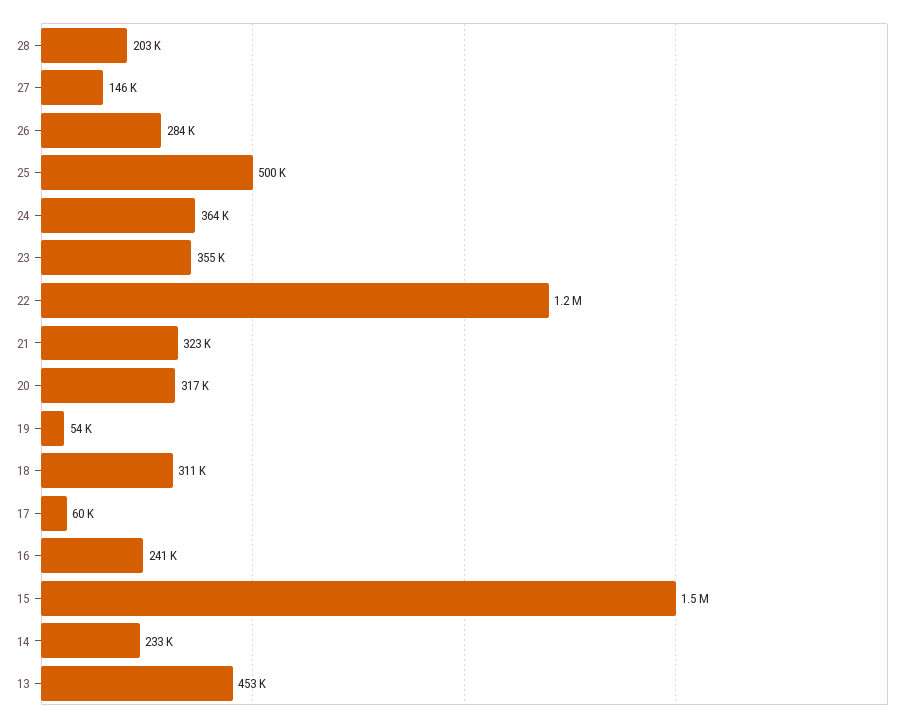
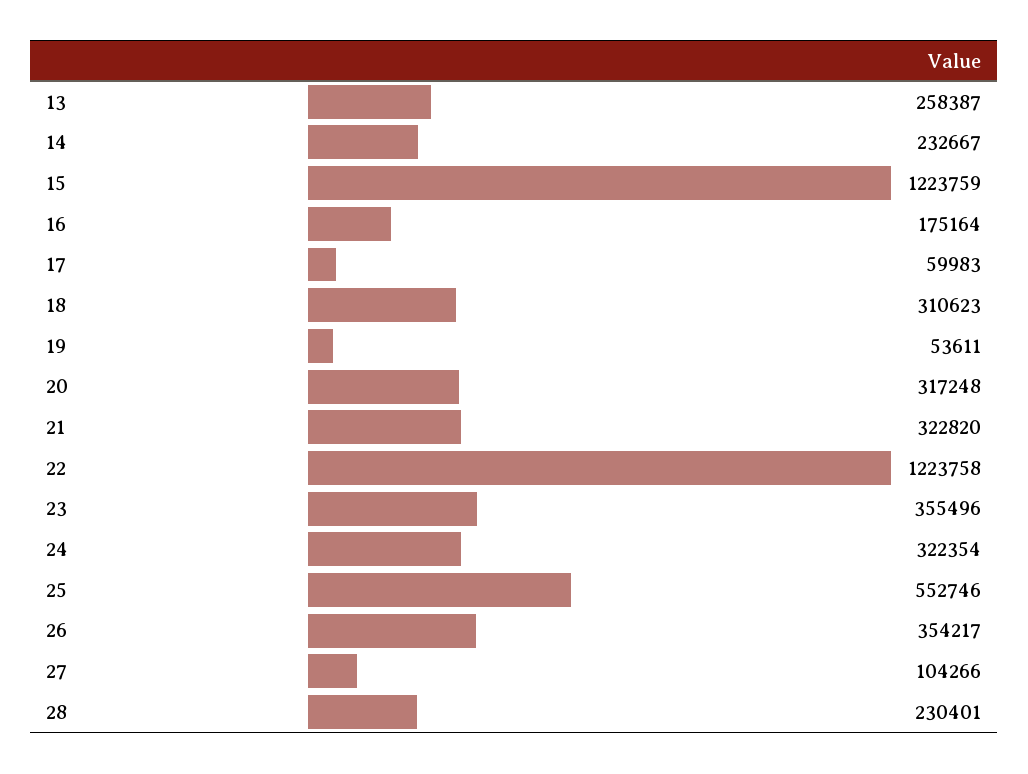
28: 203000 -> 230401
27: 146000 -> 104266
26: 284000 -> 354217
25: 500000 -> 552746
24: 364000 -> 322354
16: 241000 -> 175164
15: 1500000 -> 1223759
13: 453000 -> 258387

